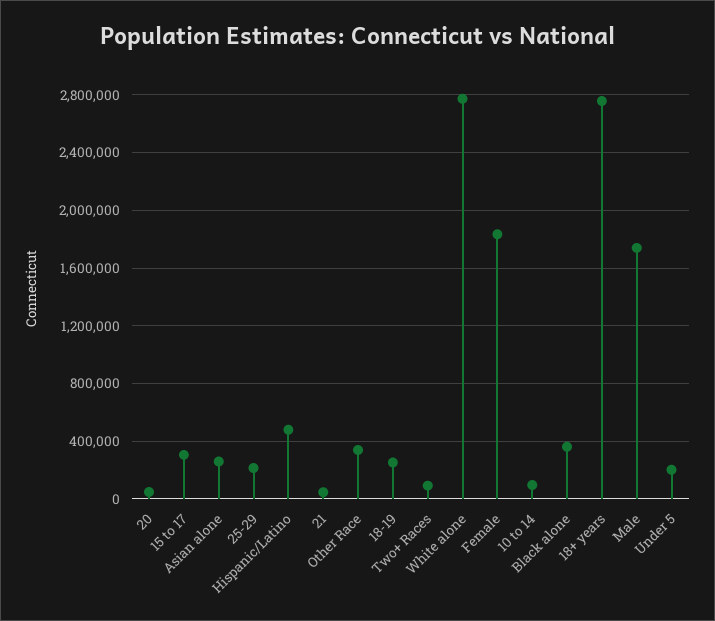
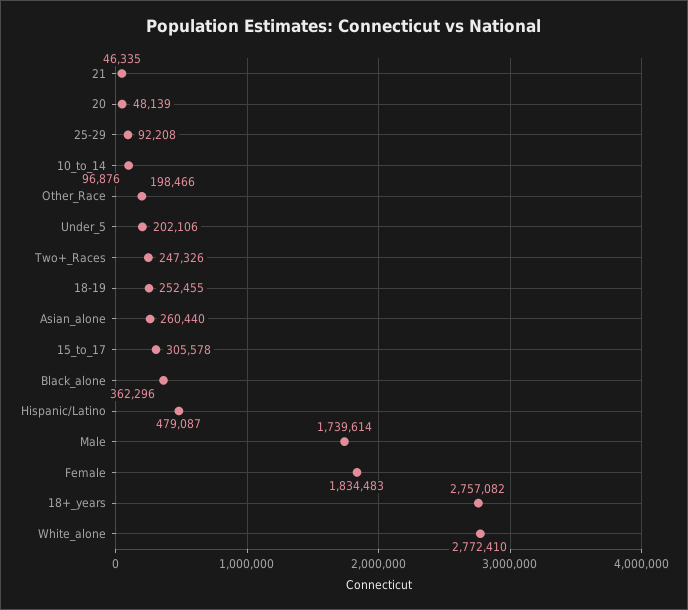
25-29: 200000 -> 92208
Other Race: 350000 -> 198466
Two+ Races: 100000 -> 247326

